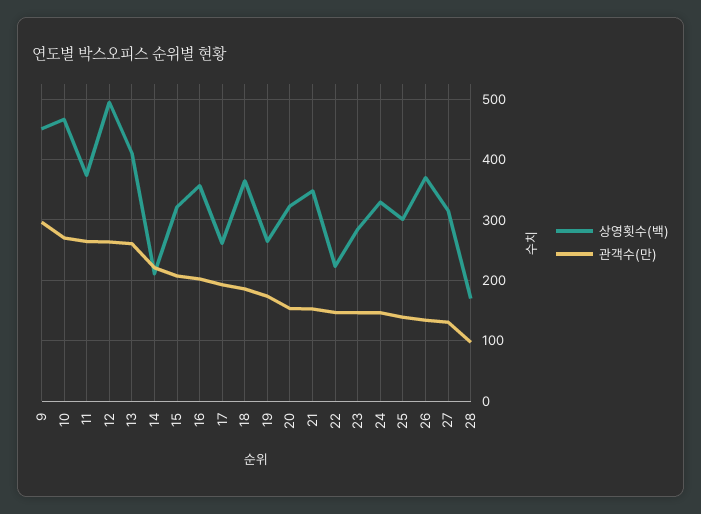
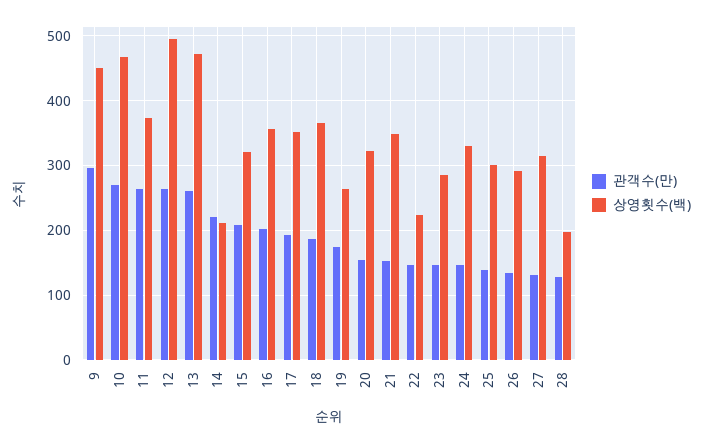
상영횟수(백), 13: 410 -> 470
상영횟수(백), 17: 260 -> 350
상영횟수(백), 26: 370 -> 290
상영횟수(백), 28: 170 -> 200
관객수(만), 28: 100 -> 130

